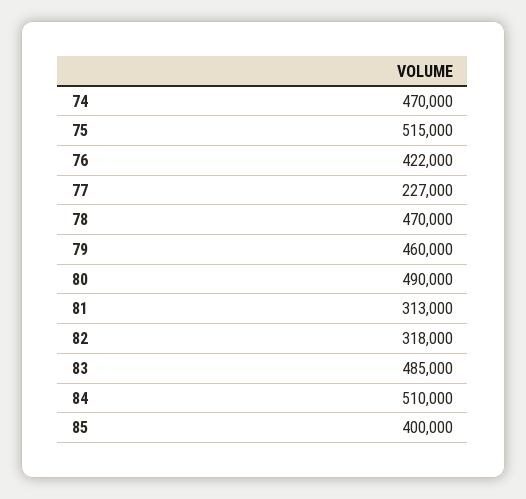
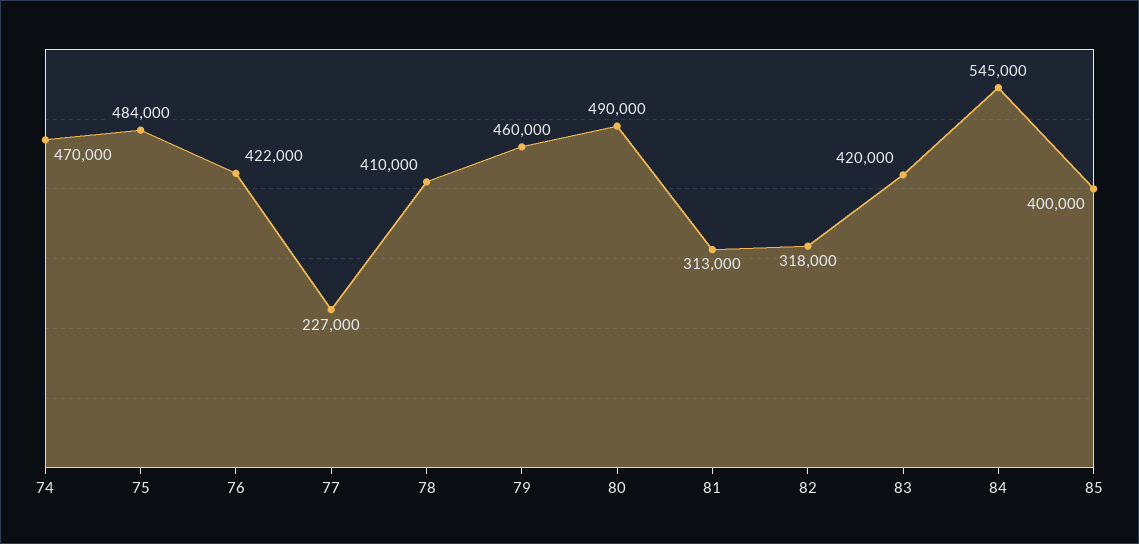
75: 515000 -> 484000
78: 470000 -> 410000
83: 485000 -> 420000
84: 510000 -> 545000

